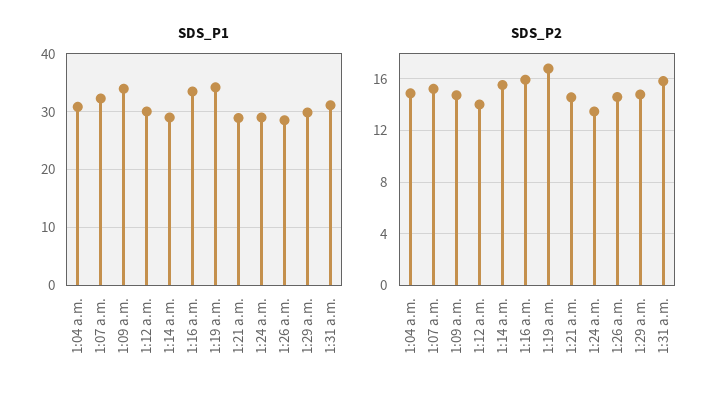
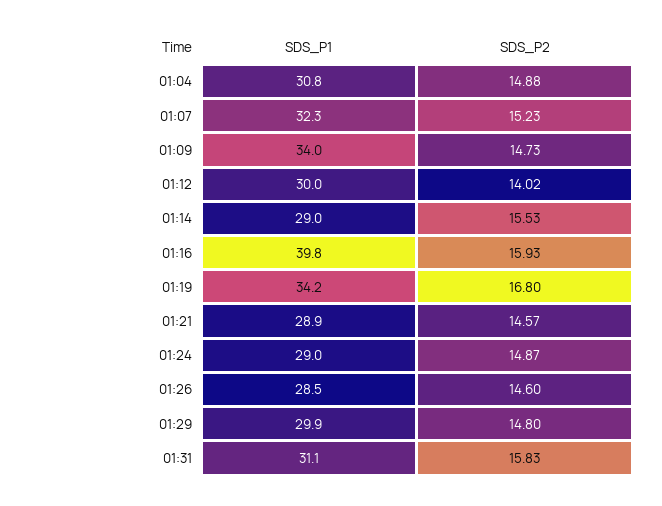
SDS_P1, 1:16 a.m.: 34 -> 39.8
SDS_P2, 1:24 a.m.: 13.5 -> 14.87

